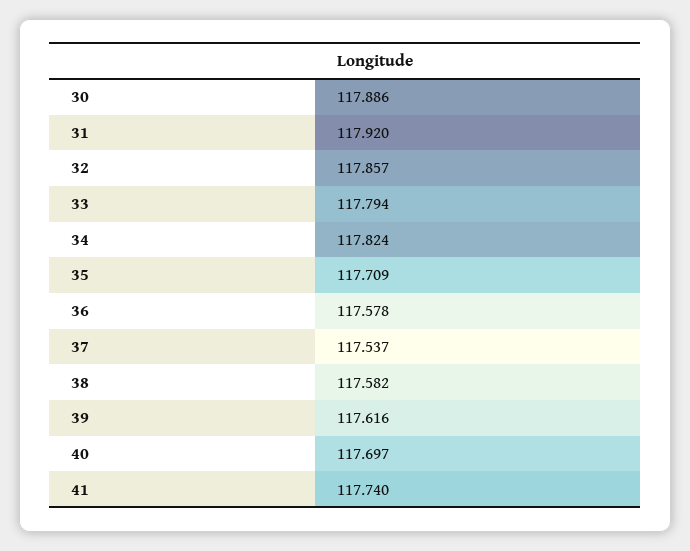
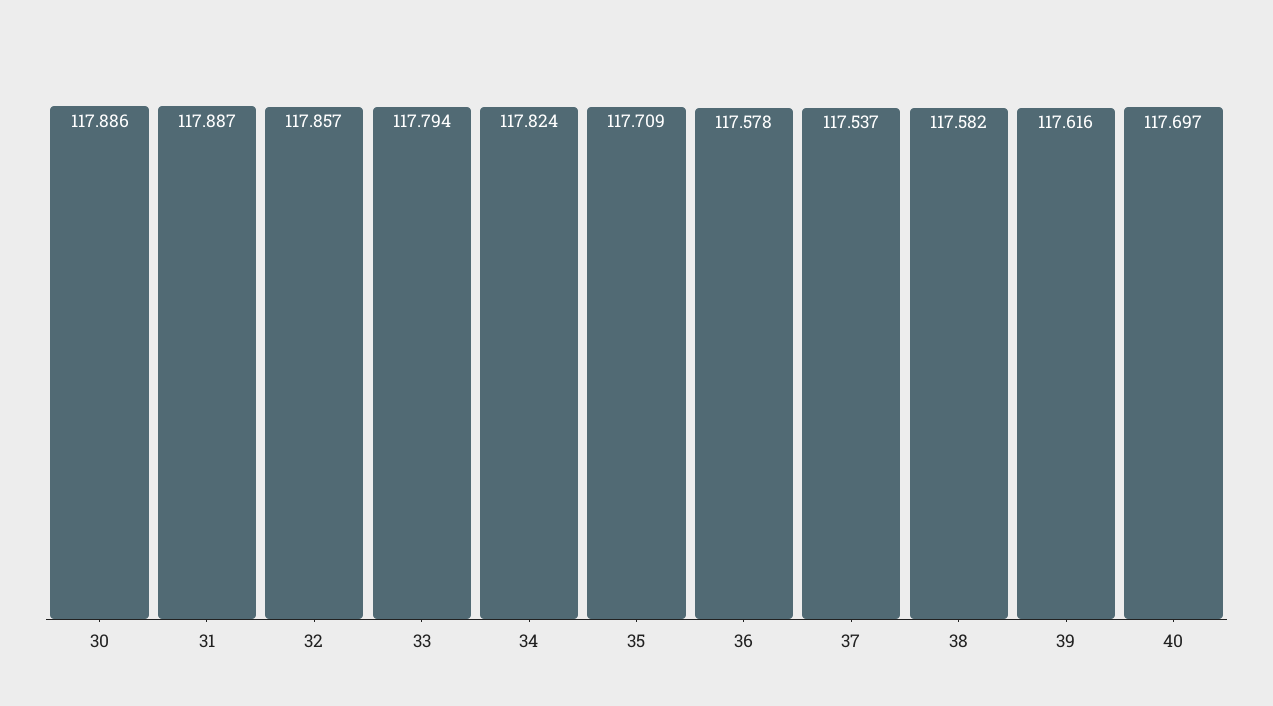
31: 117.92 -> 117.887
41: 117.74 -> none

